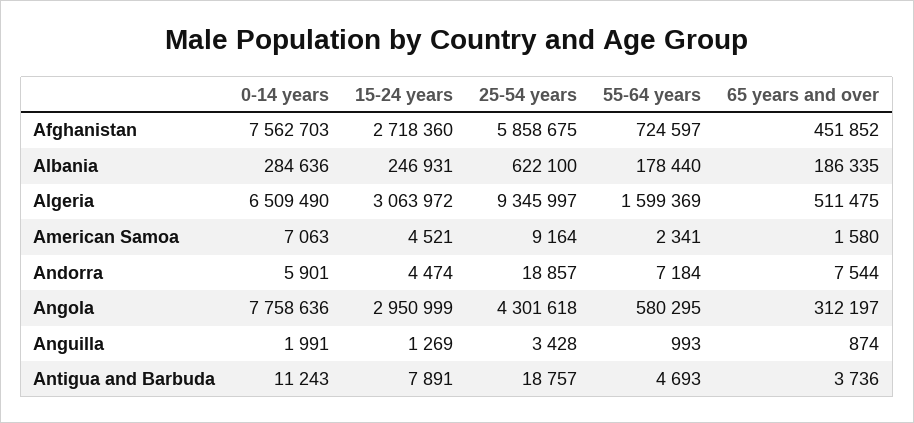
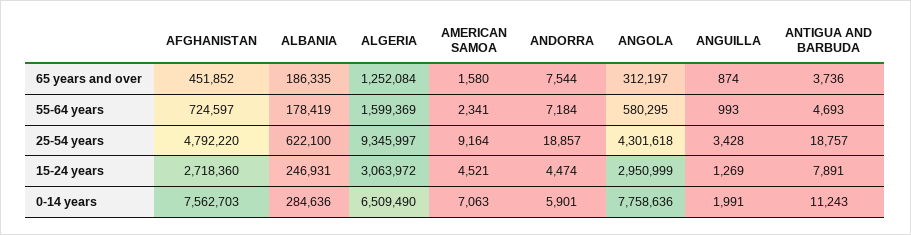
25-54 years, Afghanistan: 5858675 -> 4792220
55-64 years, Albania: 178440 -> 178419
65 years and over, Algeria: 511475 -> 1252084

